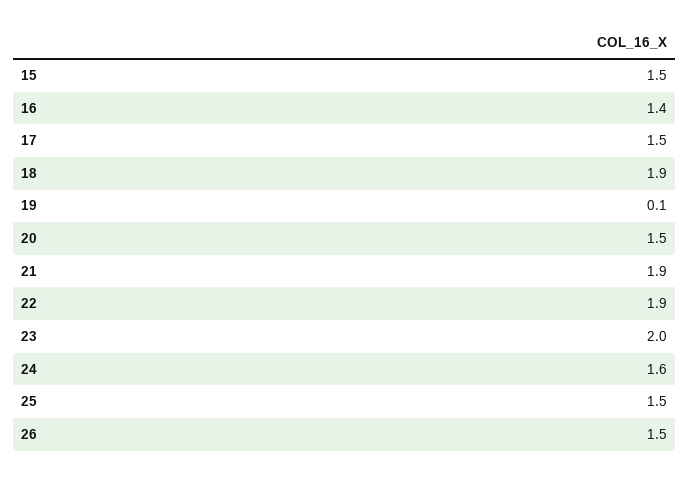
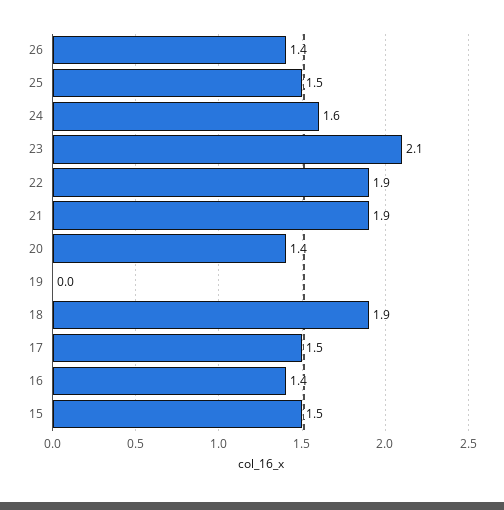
19: 0.1 -> 0
20: 1.5 -> 1.4
23: 2 -> 2.1
26: 1.5 -> 1.4

